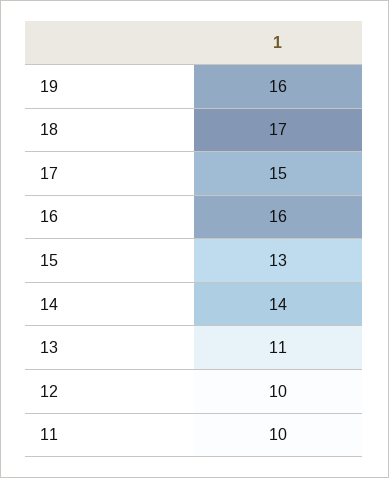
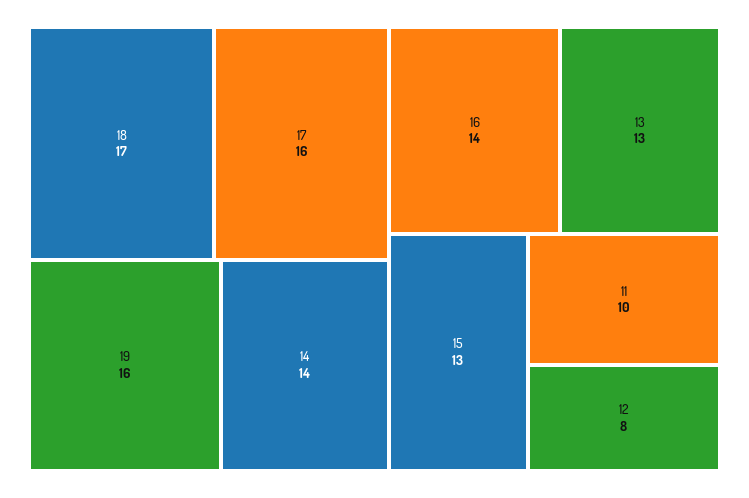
17: 15 -> 16
16: 16 -> 14
13: 11 -> 13
12: 10 -> 8

